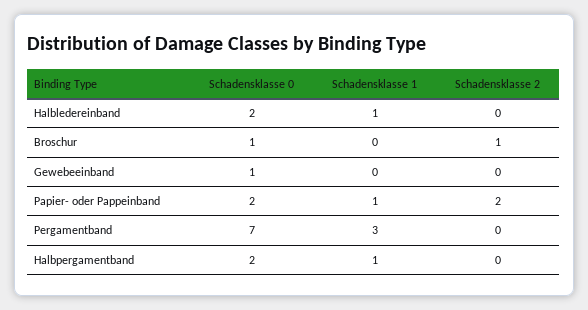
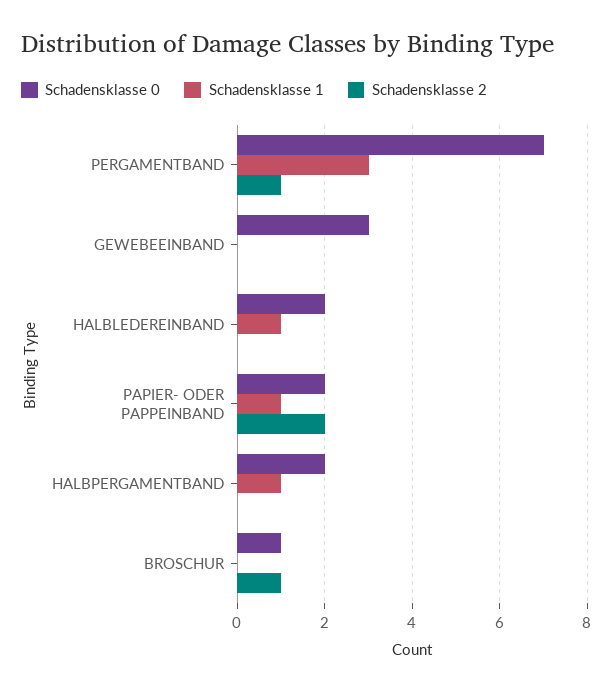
Schadensklasse 0, Gewebeeinband: 1 -> 3
Schadensklasse 2, Pergamentband: 0 -> 1

